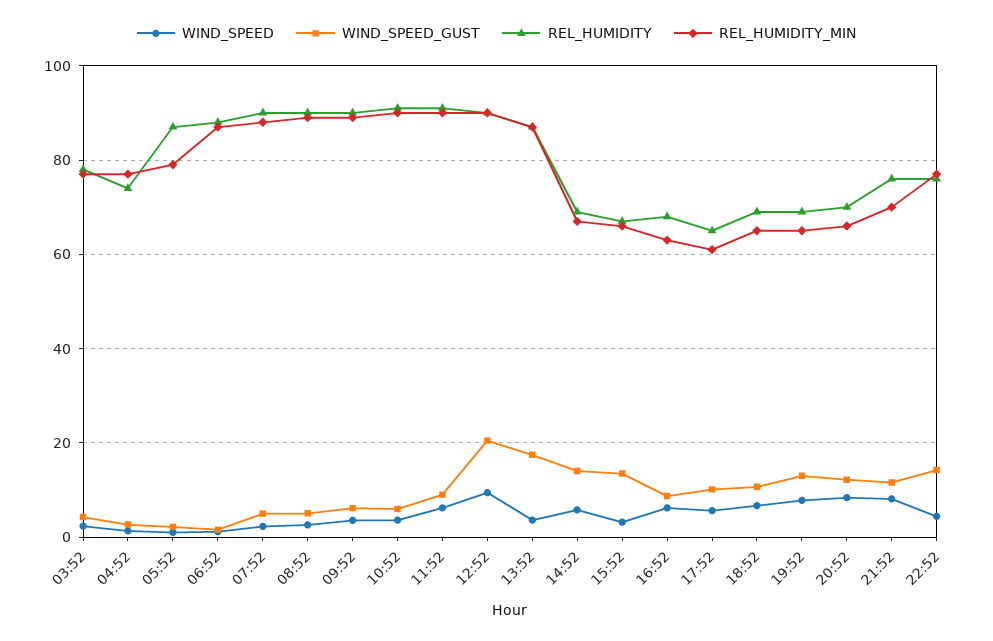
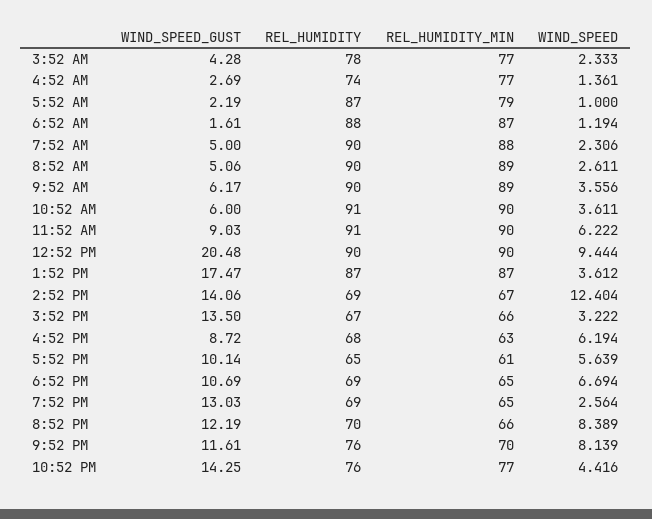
WIND_SPEED, 14:52: 6 -> 12.404
WIND_SPEED, 19:52: 8 -> 2.564

